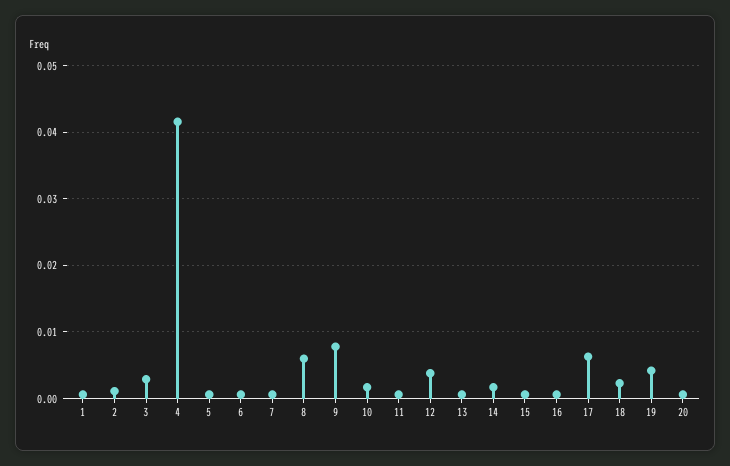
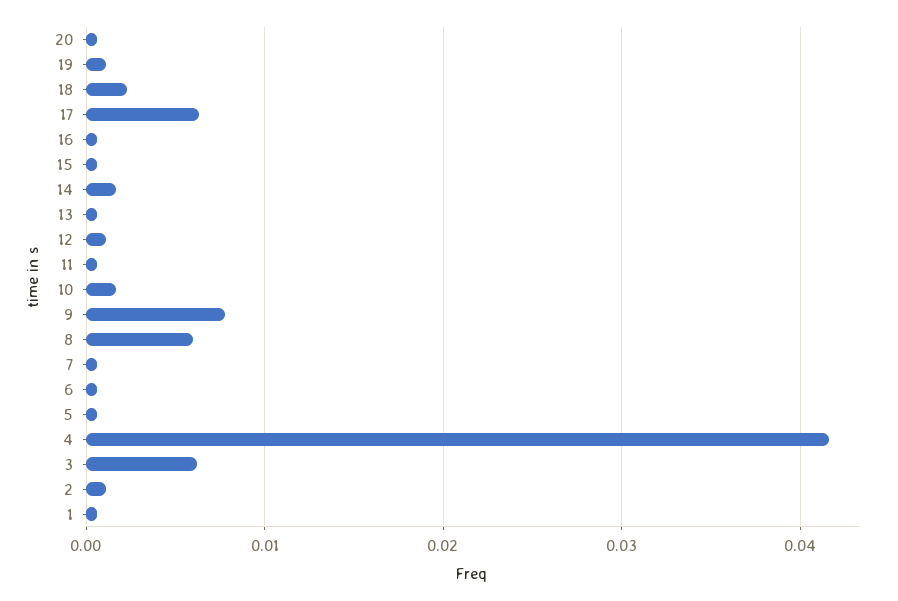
3: 0.003 -> 0.006
12: 0.004 -> 0.001
19: 0.004 -> 0.001

